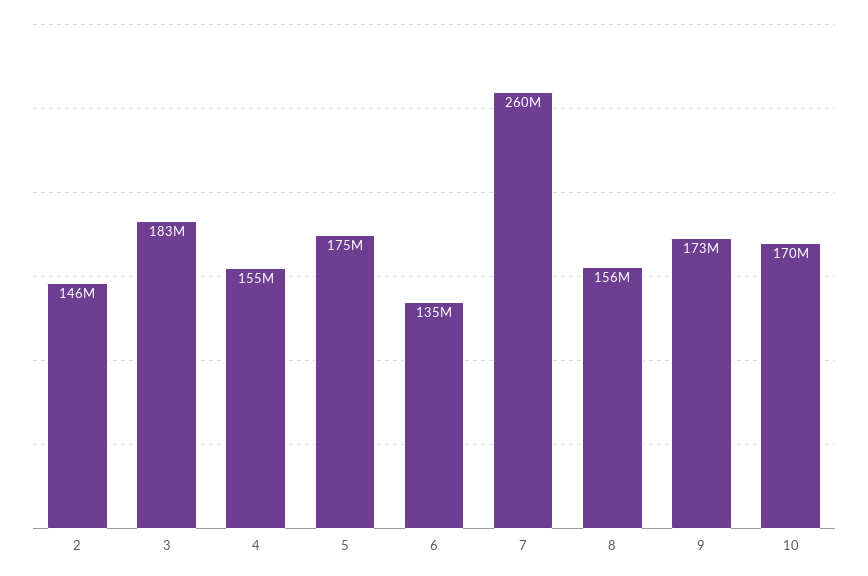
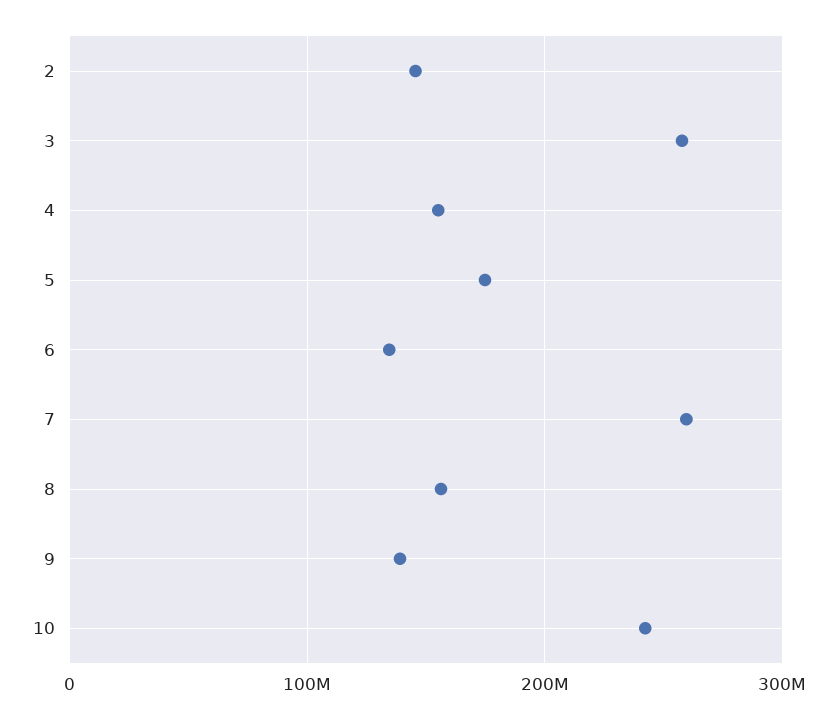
3: 183000000 -> 260000000
9: 173000000 -> 140000000
10: 170000000 -> 240000000

